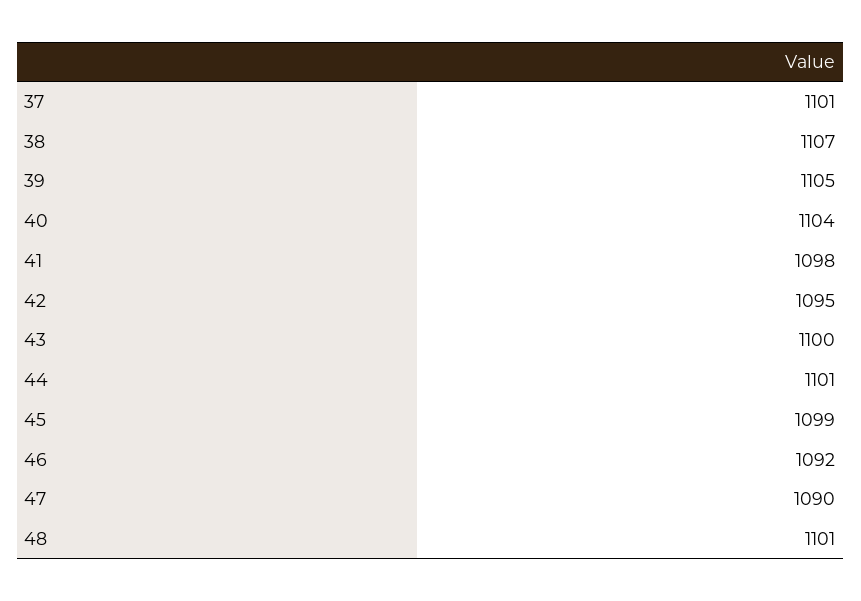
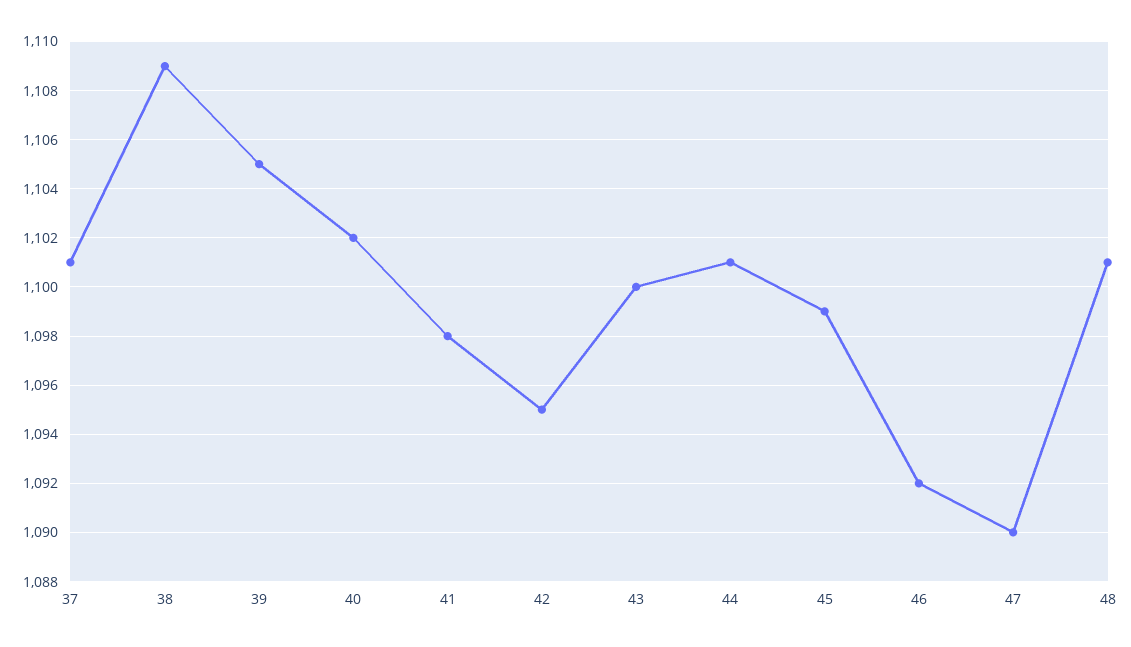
38: 1107 -> 1109
40: 1104 -> 1102

